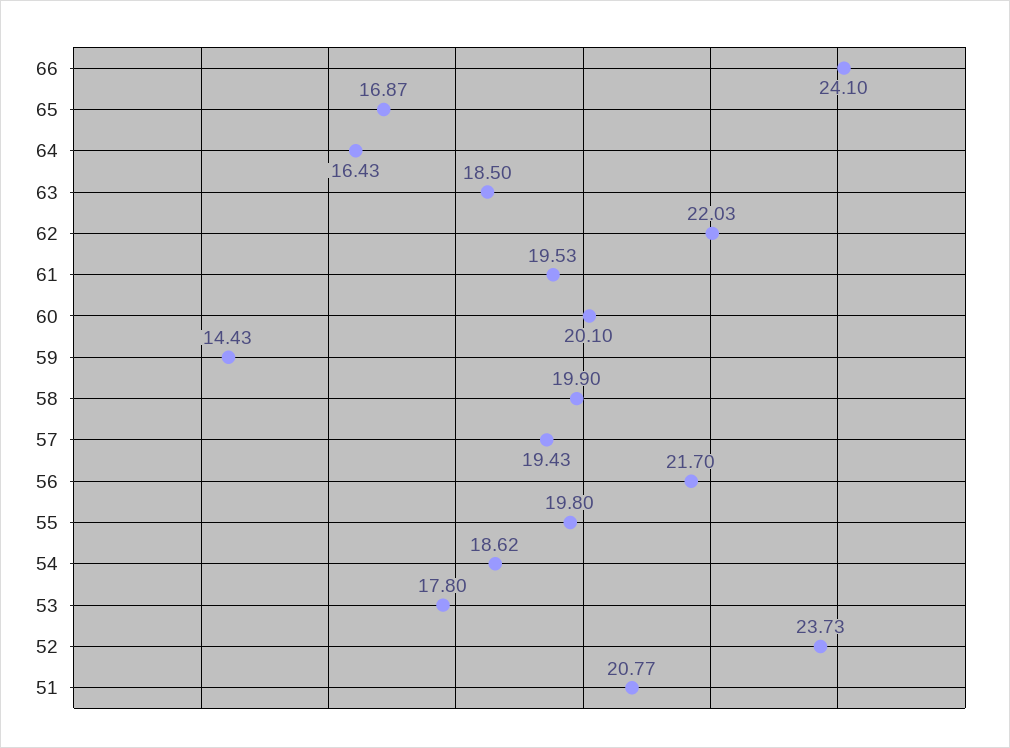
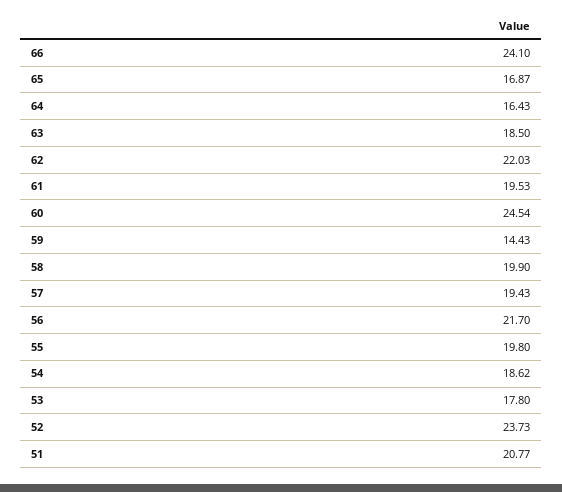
60: 20.1 -> 24.54

